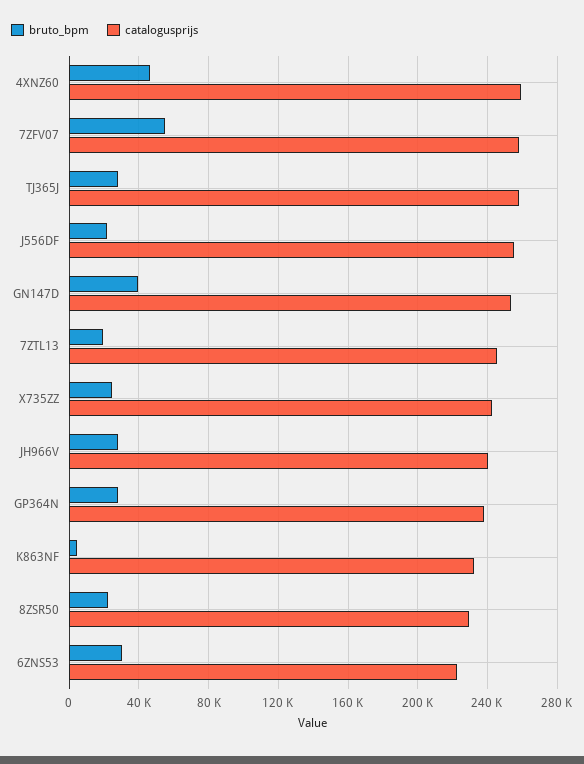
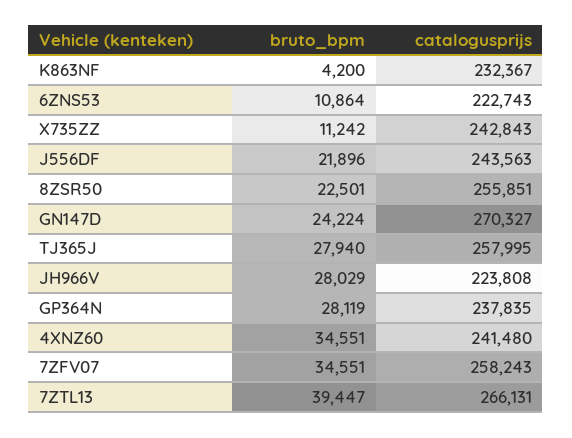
bruto_bpm, 4XNZ60: 45000 -> 34551
catalogusprijs, 4XNZ60: 260000 -> 241480
bruto_bpm, 7ZFV07: 55000 -> 34551
catalogusprijs, J556DF: 255000 -> 243563
bruto_bpm, GN147D: 40000 -> 24224
catalogusprijs, GN147D: 255000 -> 270327
bruto_bpm, 7ZTL13: 20000 -> 39447
catalogusprijs, 7ZTL13: 245000 -> 266131
bruto_bpm, X735ZZ: 25000 -> 11242
catalogusprijs, JH966V: 240000 -> 223808
catalogusprijs, 8ZSR50: 230000 -> 255851
bruto_bpm, 6ZNS53: 30000 -> 10864

